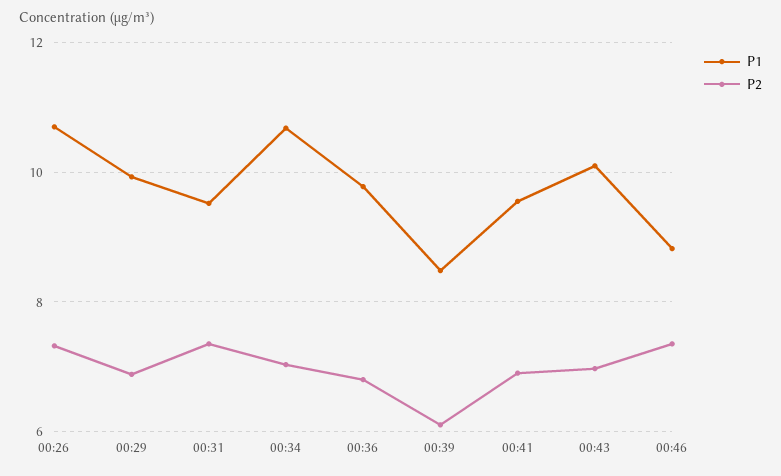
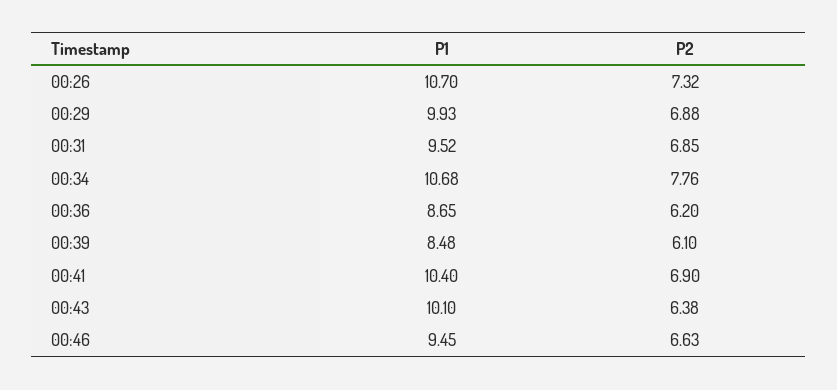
P2, 00:31: 7.4 -> 6.85
P2, 00:34: 7 -> 7.76
P1, 00:36: 9.8 -> 8.65
P2, 00:36: 6.8 -> 6.2
P1, 00:41: 9.6 -> 10.4
P2, 00:43: 7 -> 6.38
P1, 00:46: 8.8 -> 9.45
P2, 00:46: 7.4 -> 6.63

